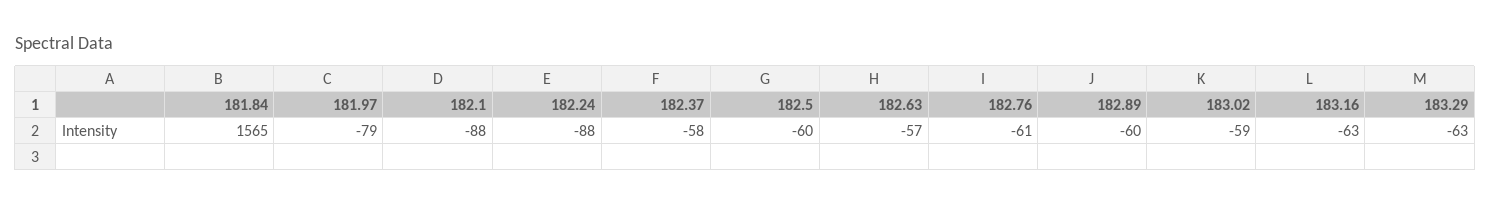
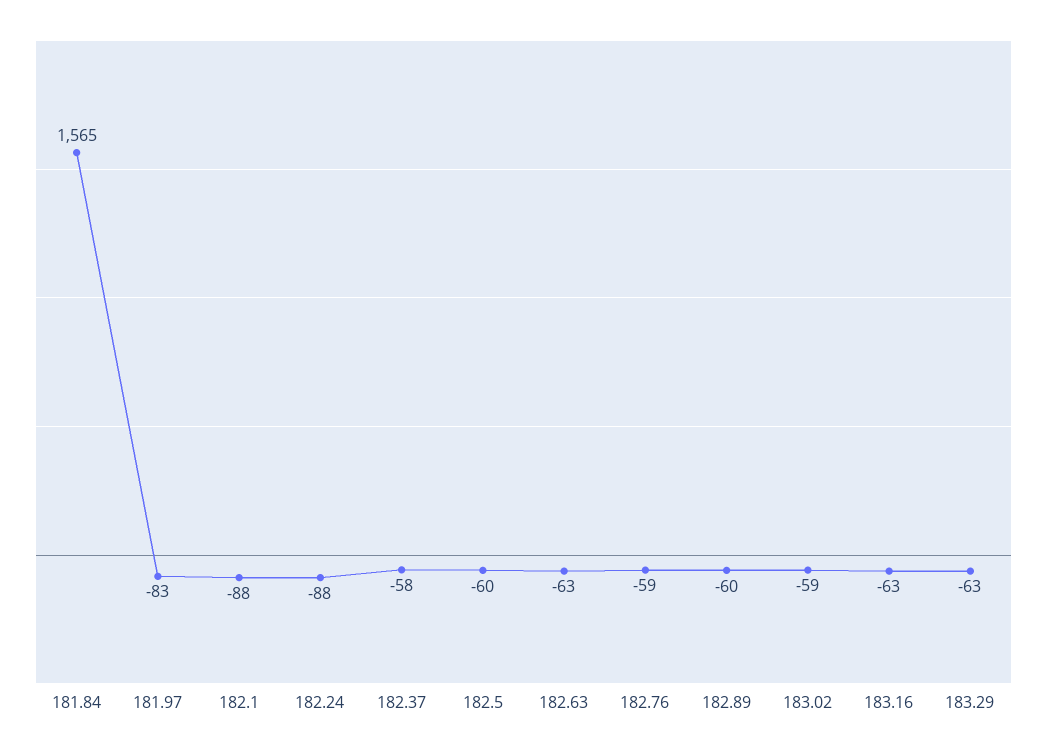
181.97: -79 -> -83
182.63: -57 -> -63
182.76: -61 -> -59

